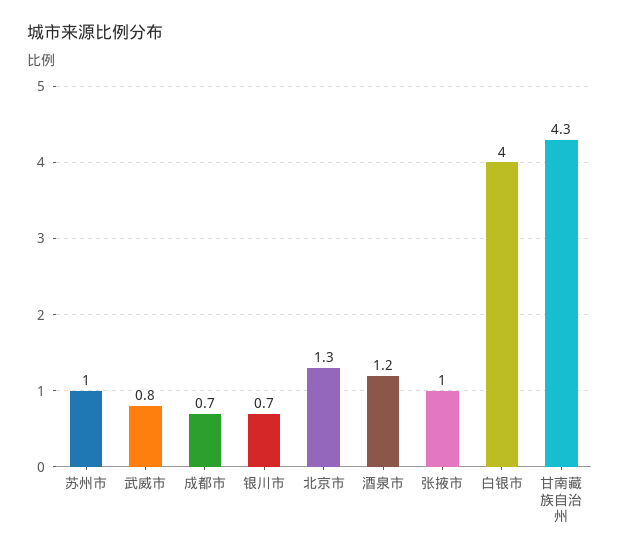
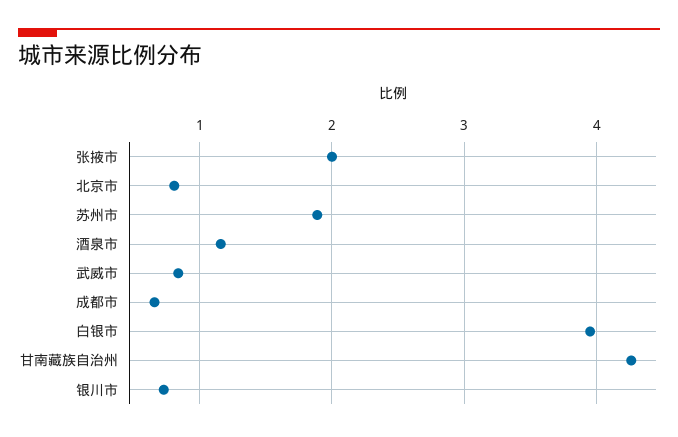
苏州市: 1 -> 1.9
北京市: 1.3 -> 0.8
张掖市: 1 -> 2

